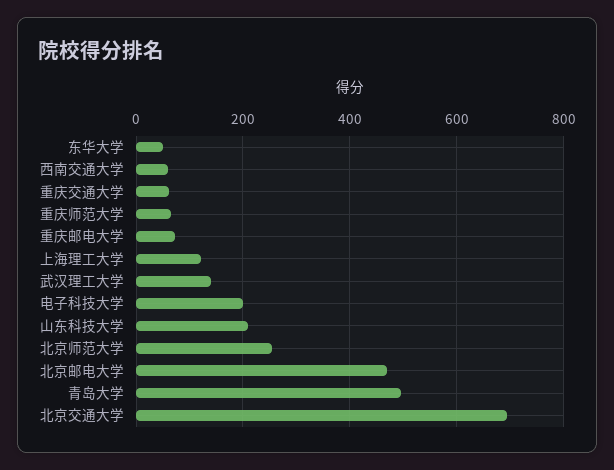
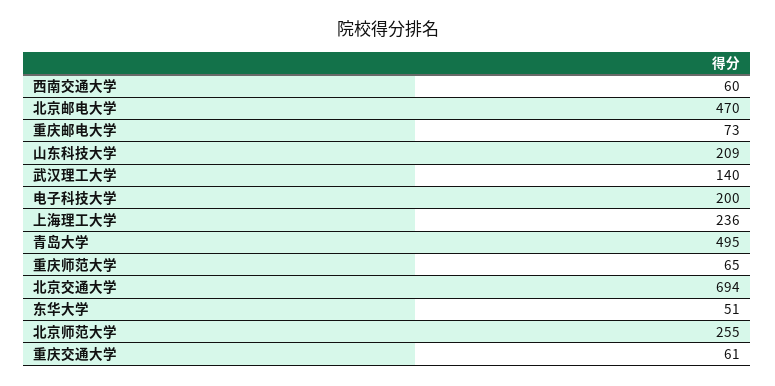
上海理工大学: 120 -> 236

